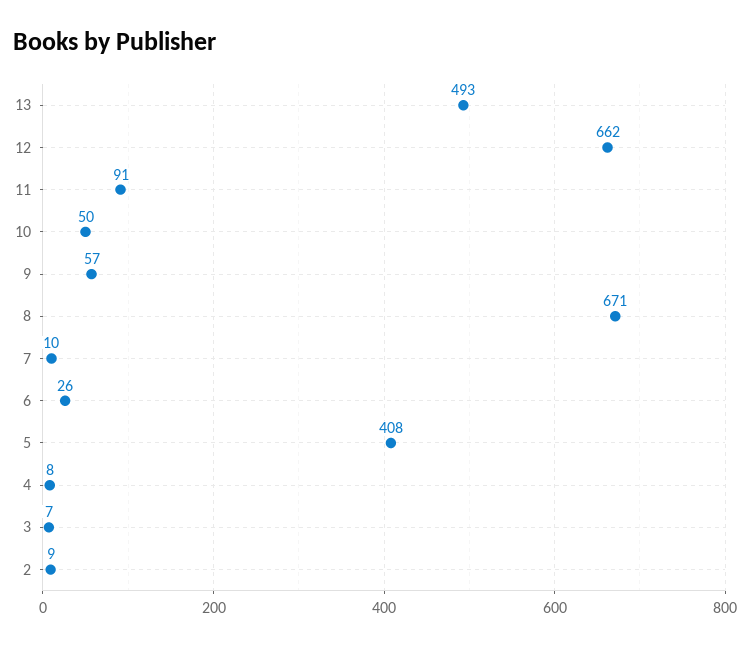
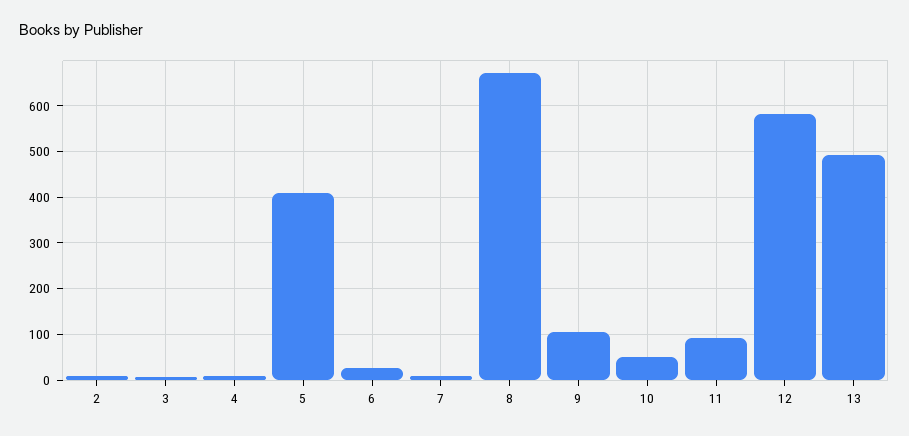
12: 662 -> 580
9: 57 -> 100

